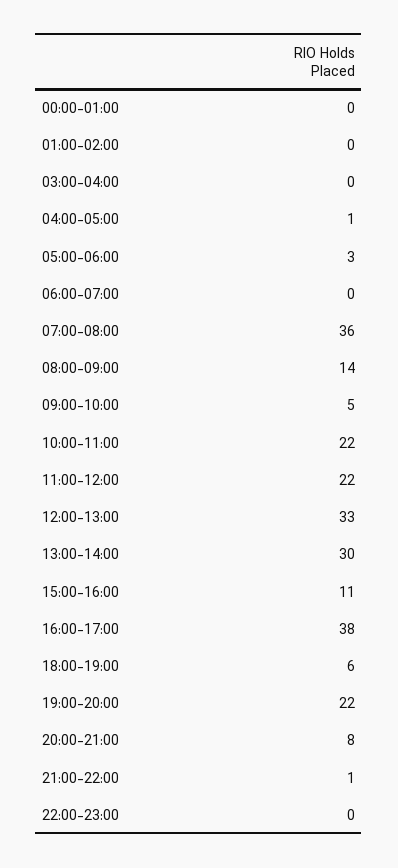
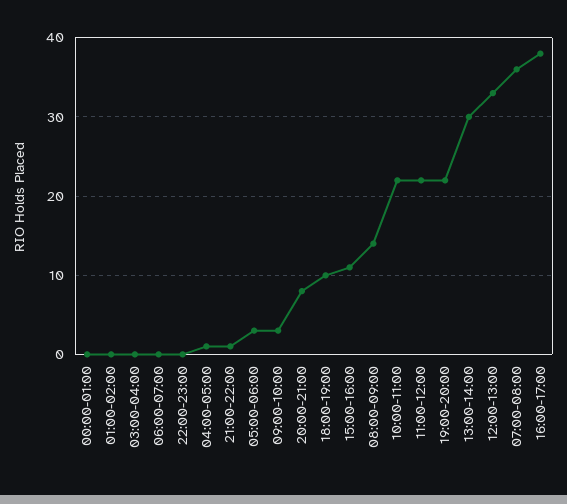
09:00-10:00: 5 -> 3
18:00-19:00: 6 -> 10

